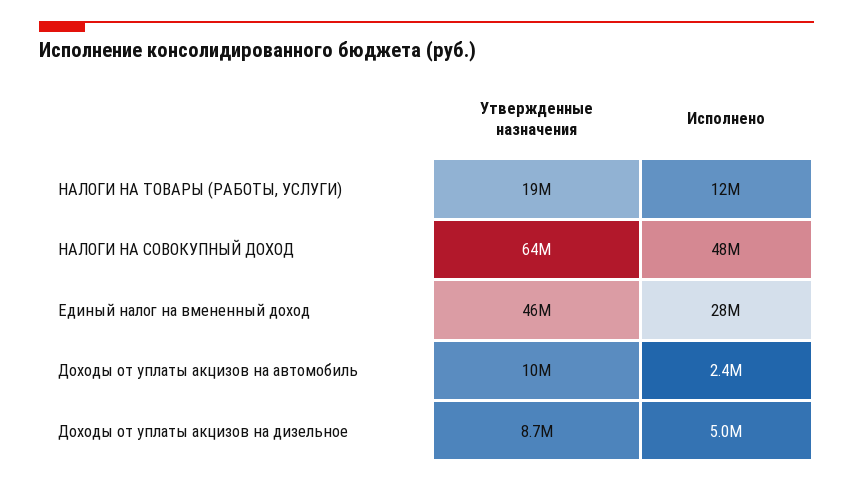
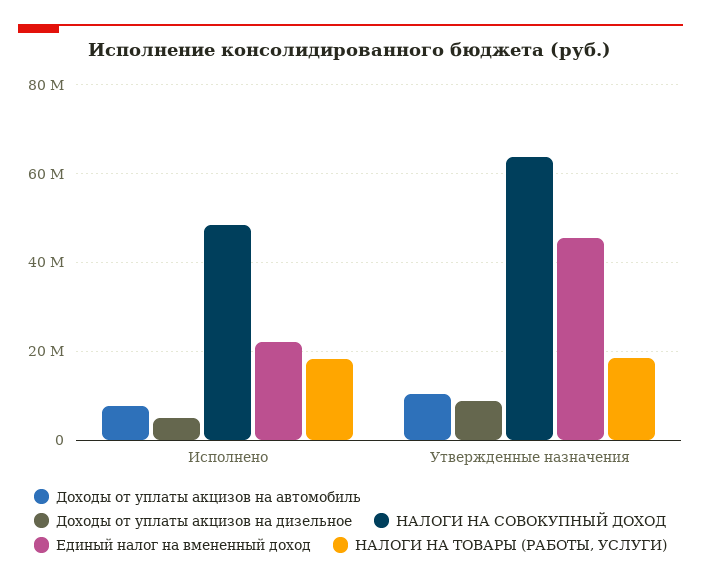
НАЛОГИ НА ТОВАРЫ (РАБОТЫ, УСЛУГИ), Исполнено: 12000000 -> 18000000
Единый налог на вмененный доход, Исполнено: 28000000 -> 22000000
Доходы от уплаты акцизов на автомобиль, Исполнено: 2400000 -> 8000000

